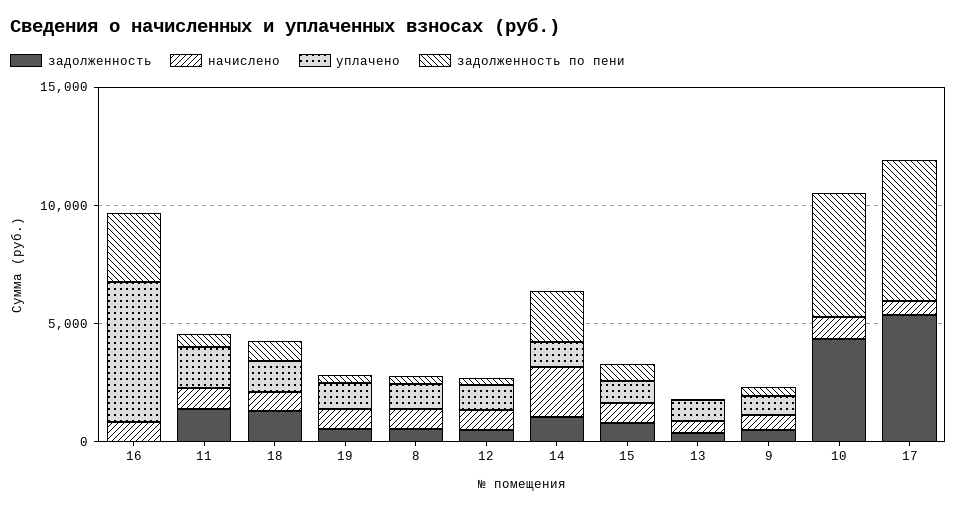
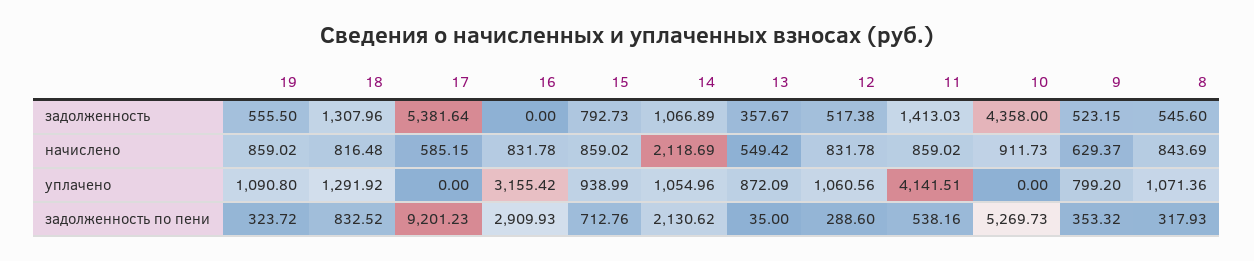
уплачено, 16: 6000 -> 3155.42
уплачено, 11: 2000 -> 4141.51
задолженность по пени, 17: 6000 -> 9201.23

